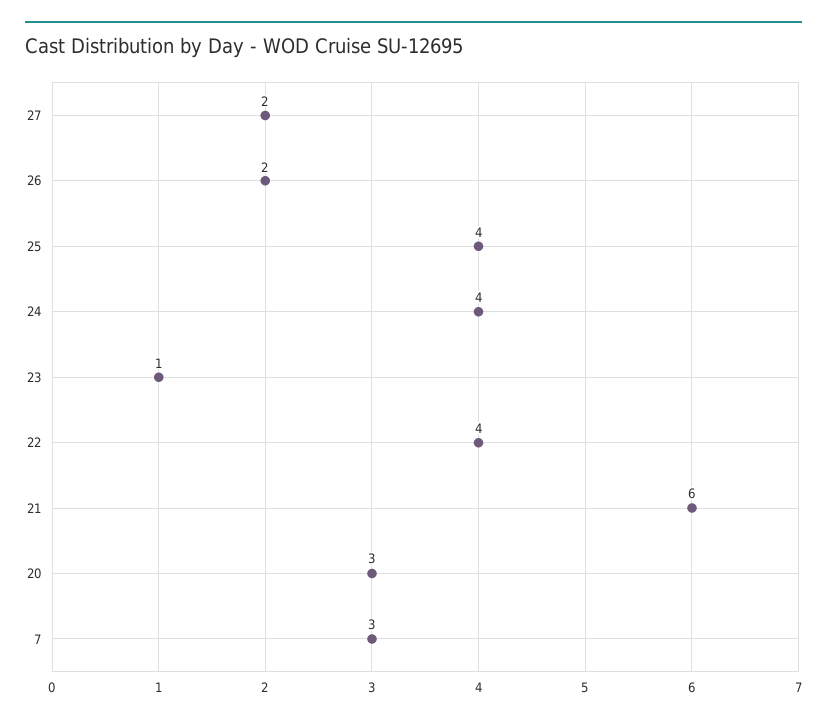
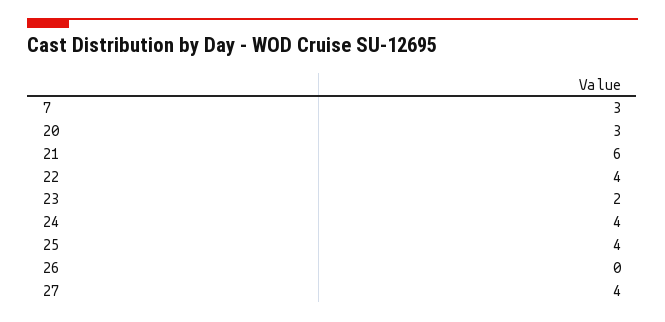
27: 2 -> 4
26: 2 -> 0
23: 1 -> 2

